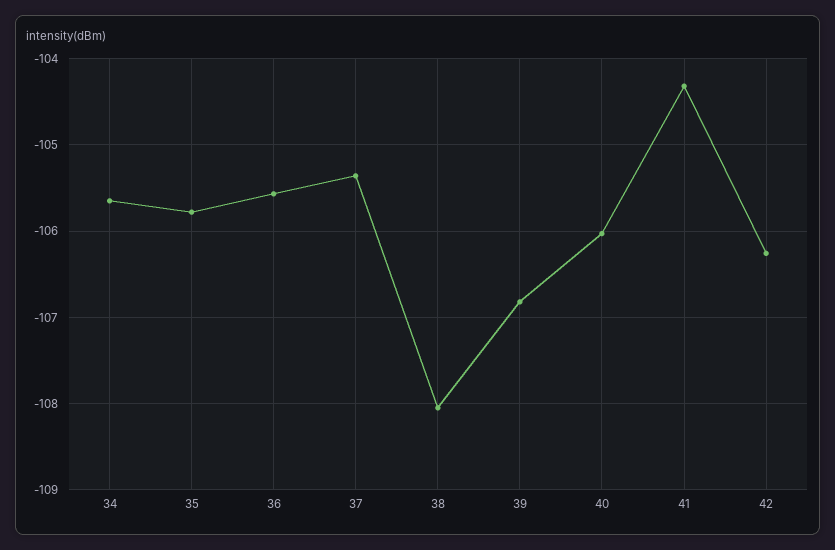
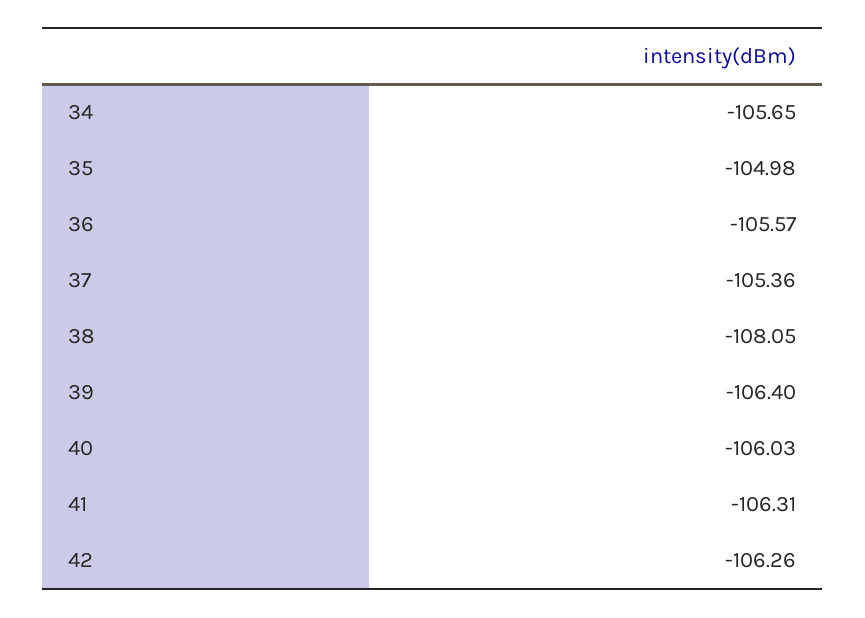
35: -105.8 -> -104.98
39: -106.8 -> -106.4
41: -104.3 -> -106.31

